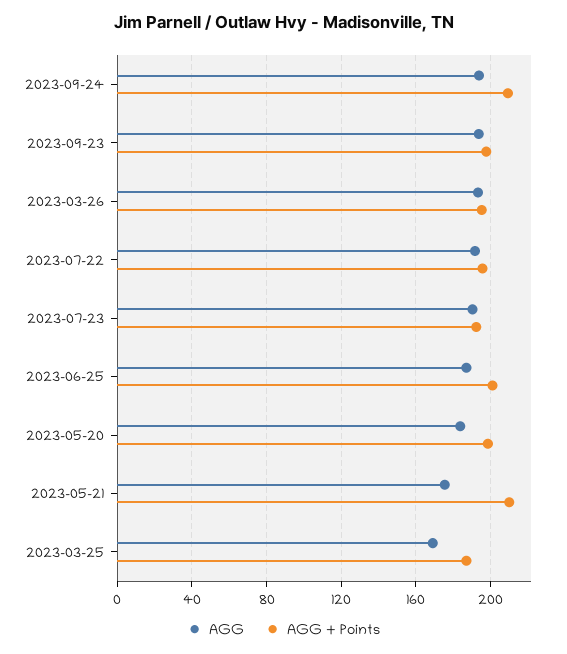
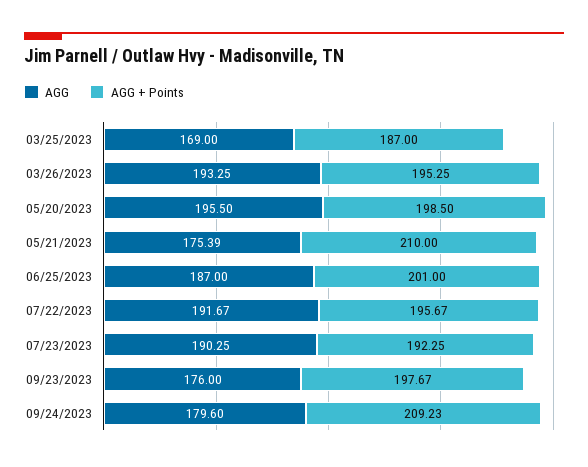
AGG, 2023-09-24: 195 -> 179.6
AGG, 2023-09-23: 195 -> 176
AGG, 2023-05-20: 185 -> 195.5

